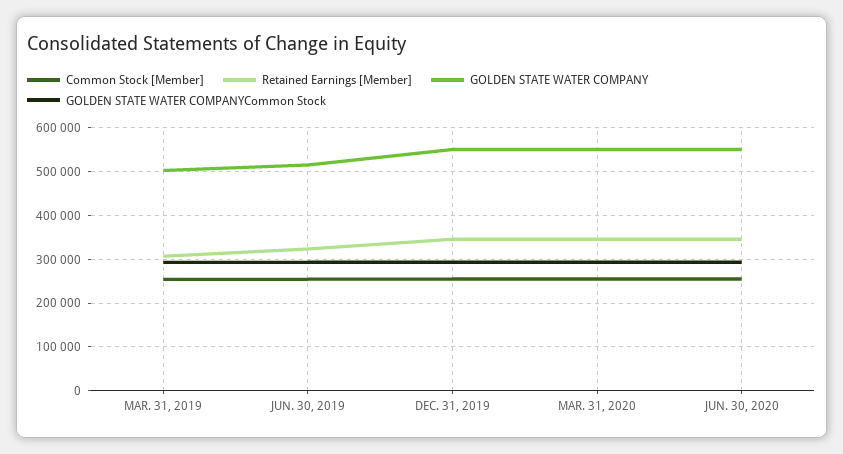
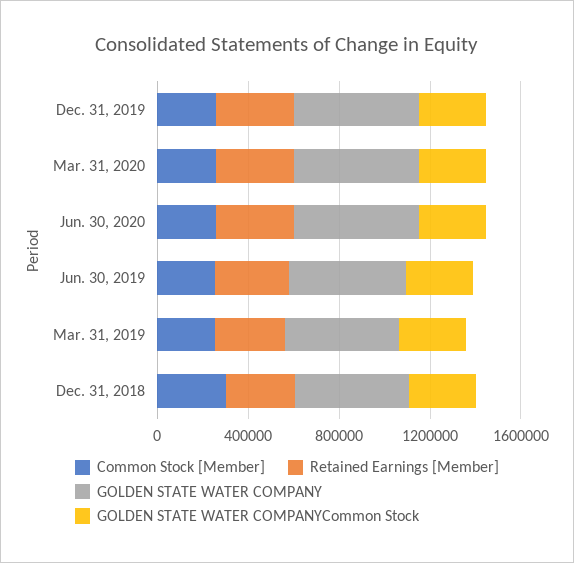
Common Stock [Member], Dec. 31, 2018: none -> 300000
Retained Earnings [Member], Dec. 31, 2018: none -> 300000
GOLDEN STATE WATER COMPANY, Dec. 31, 2018: none -> 500000
GOLDEN STATE WATER COMPANYCommon Stock, Dec. 31, 2018: none -> 300000

